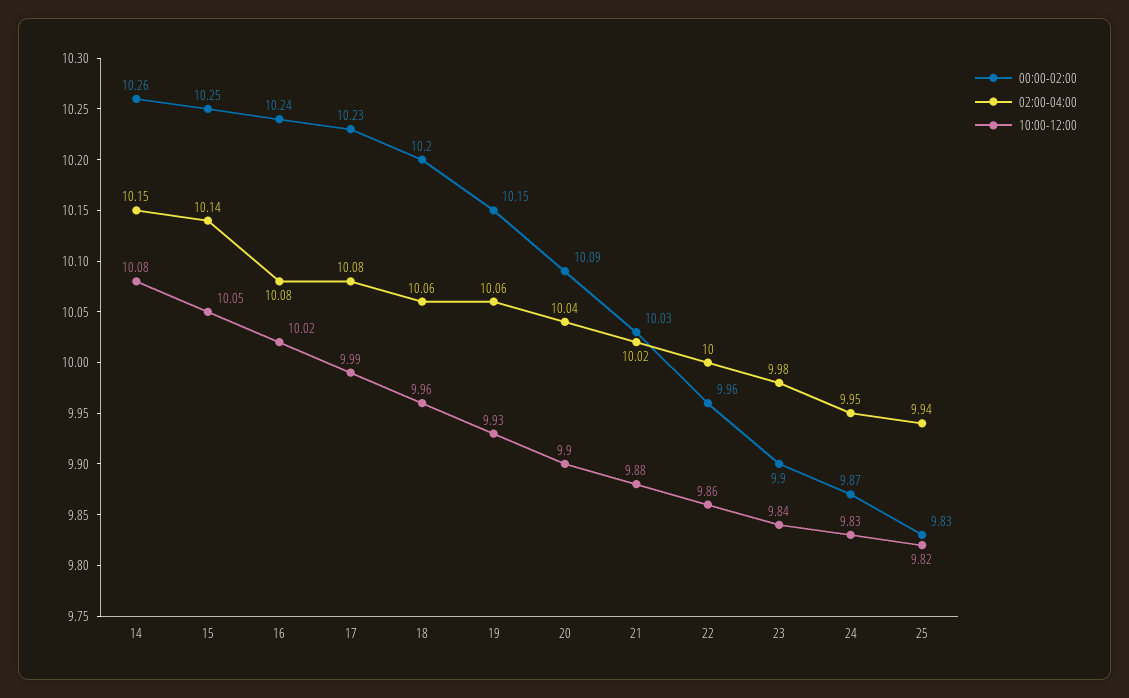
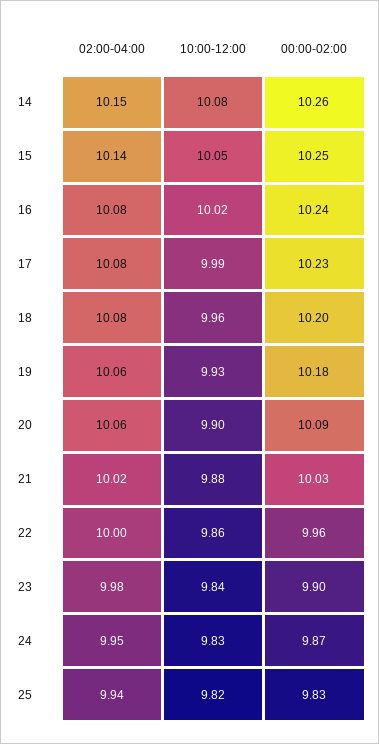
02:00-04:00, 18: 10.06 -> 10.08
00:00-02:00, 19: 10.15 -> 10.18
02:00-04:00, 20: 10.04 -> 10.06

